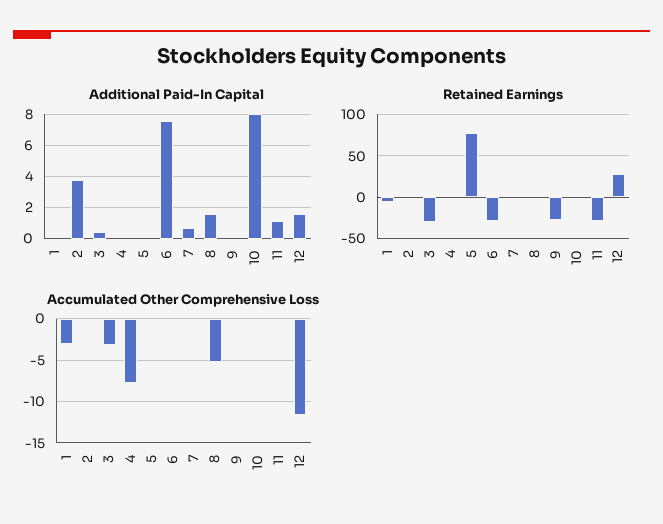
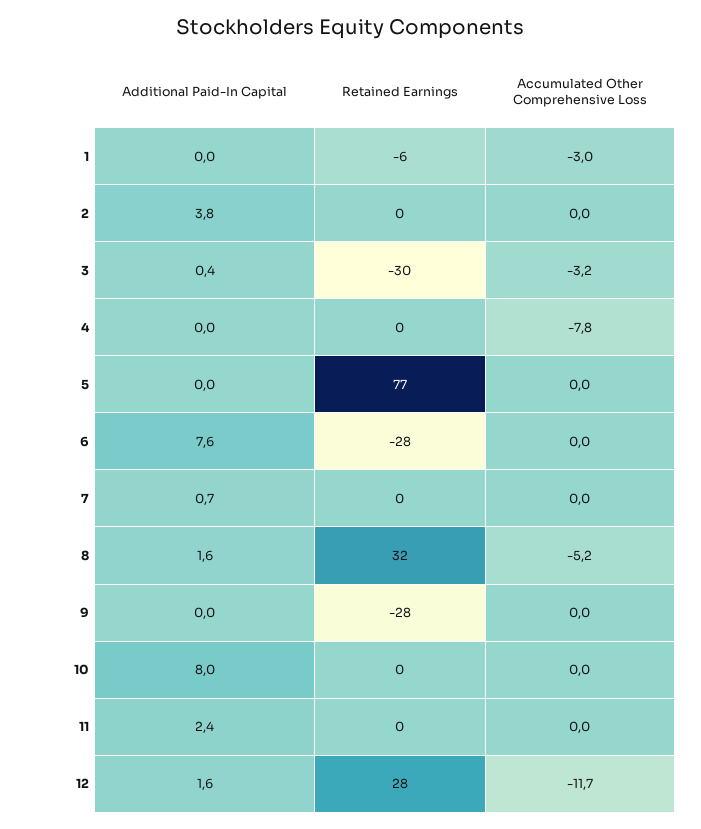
Additional Paid-In Capital, 11: 1 -> 2.4
Retained Earnings, 8: 0 -> 32
Retained Earnings, 11: -30 -> 0

